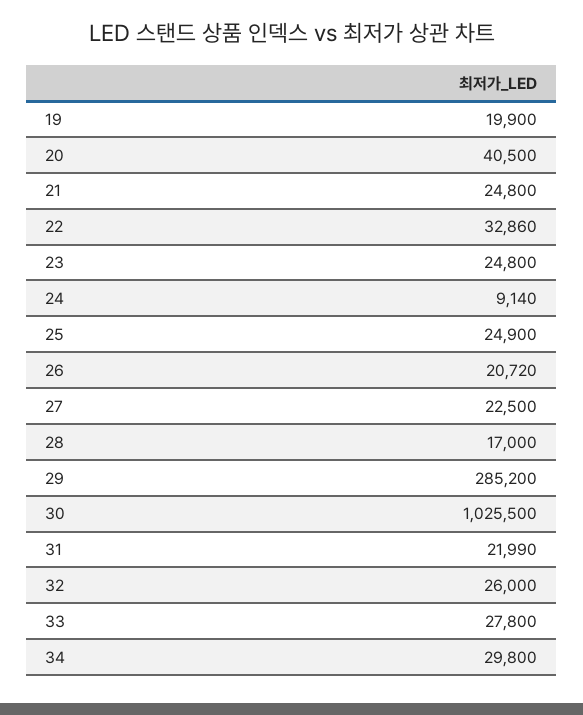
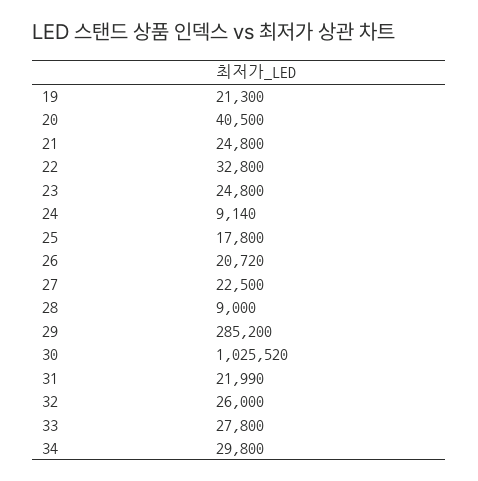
19: 19900 -> 21300
22: 32860 -> 32800
25: 24900 -> 17800
28: 17000 -> 9000
30: 1025500 -> 1025520

